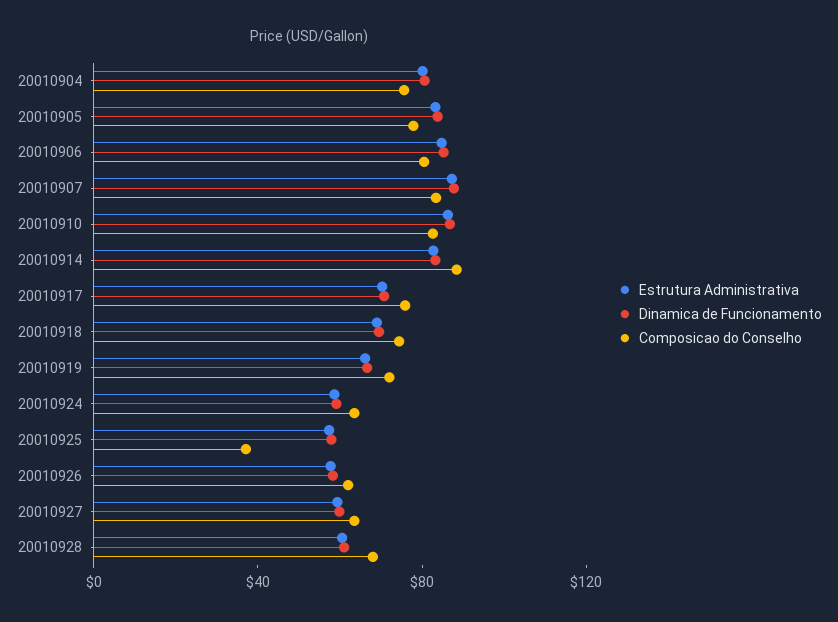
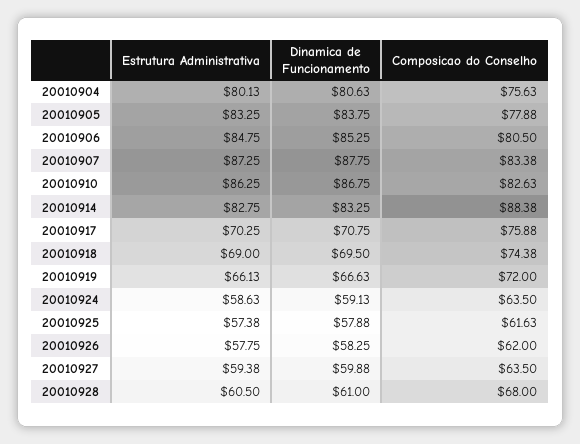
Composicao do Conselho, 20010925: 40 -> 61.63

